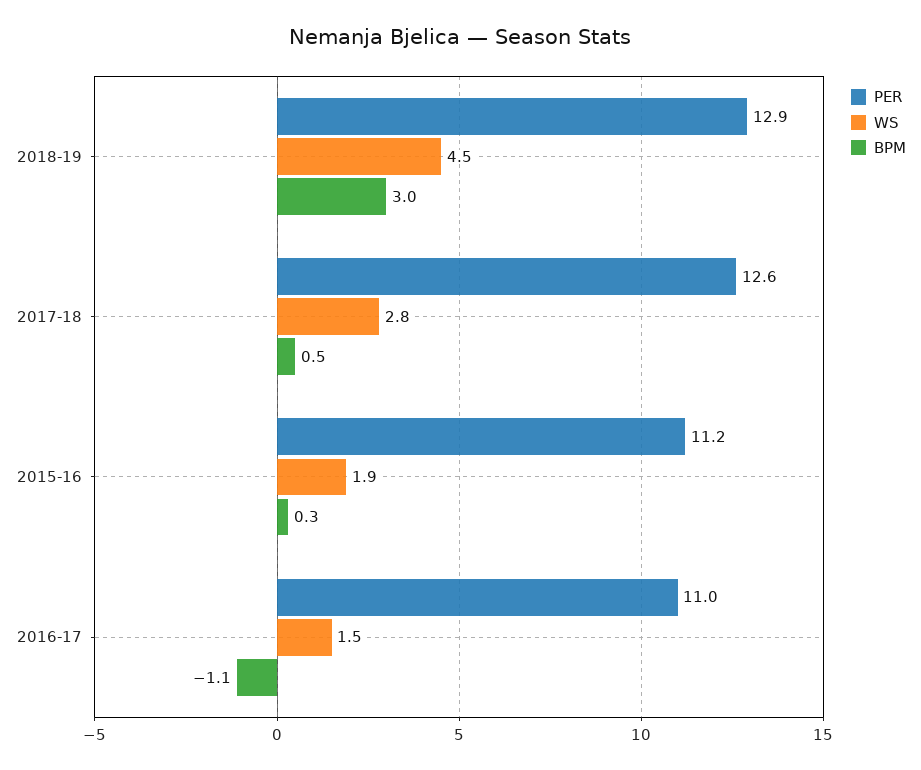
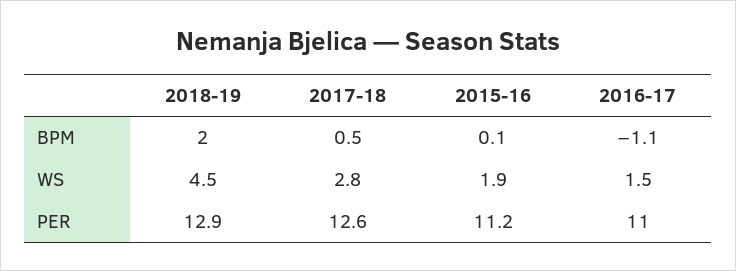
BPM, 2018-19: 3 -> 2
BPM, 2015-16: 0.3 -> 0.1

